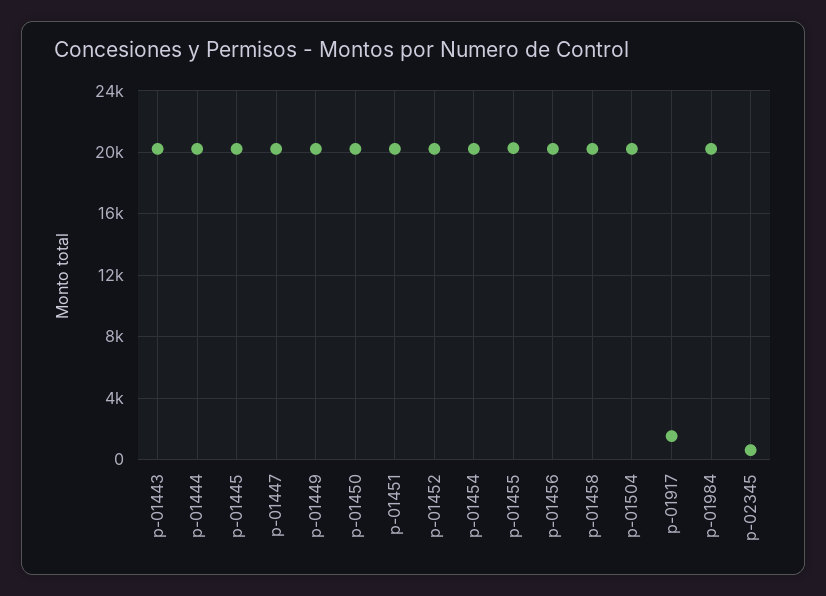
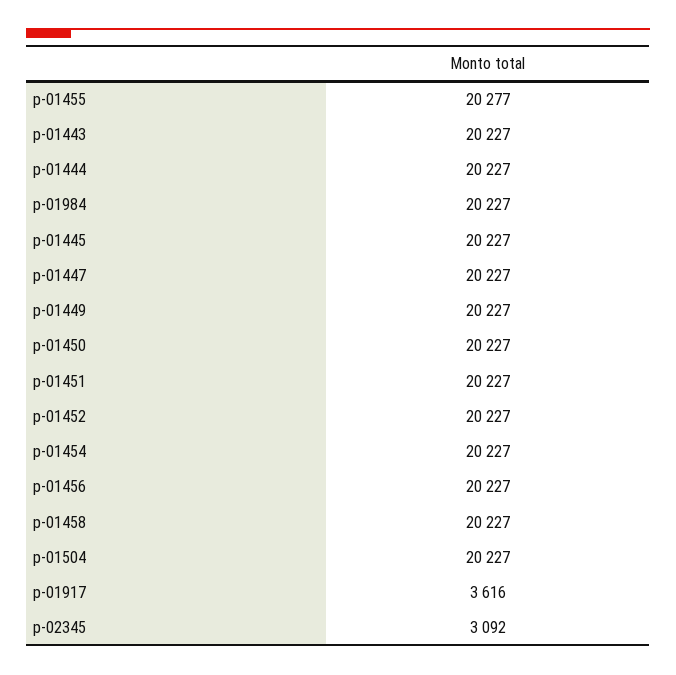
p-01917: 1500 -> 3616
p-02345: 500 -> 3092

